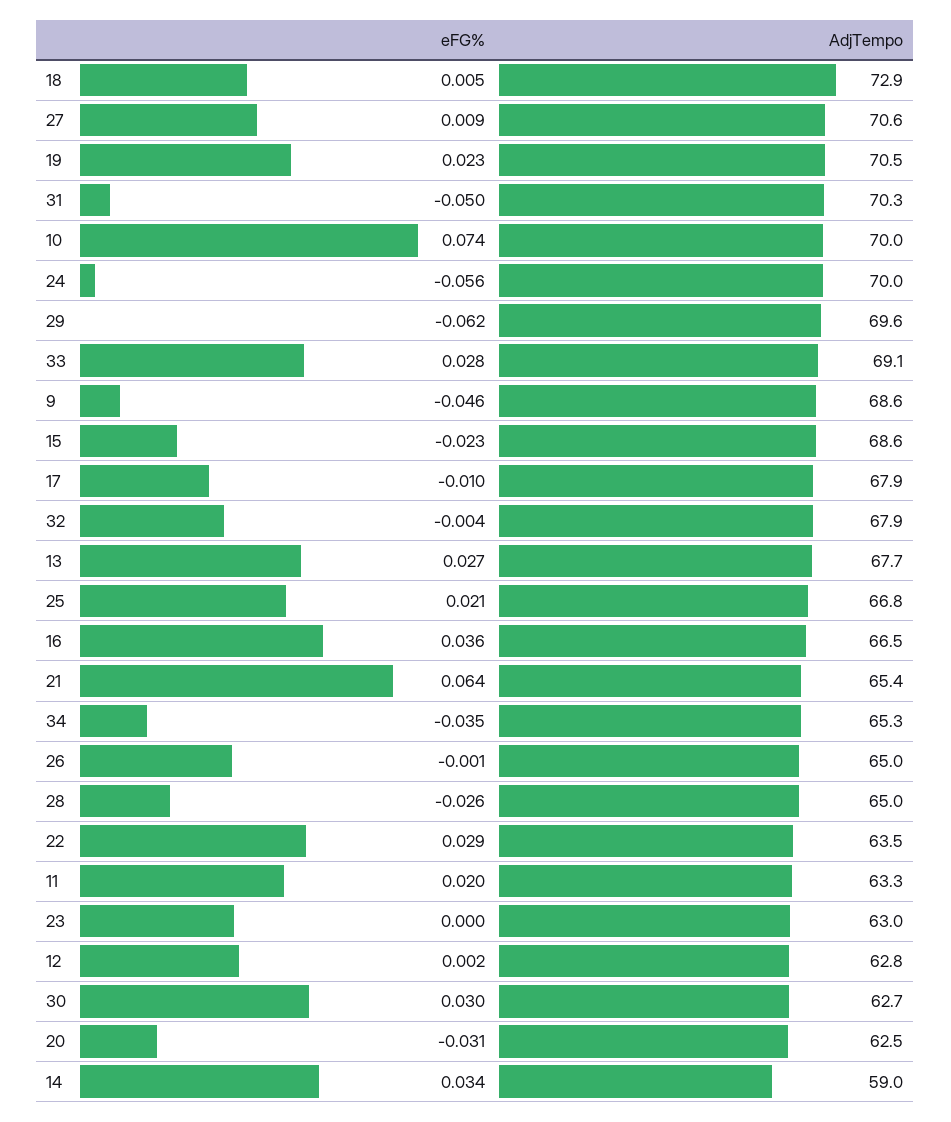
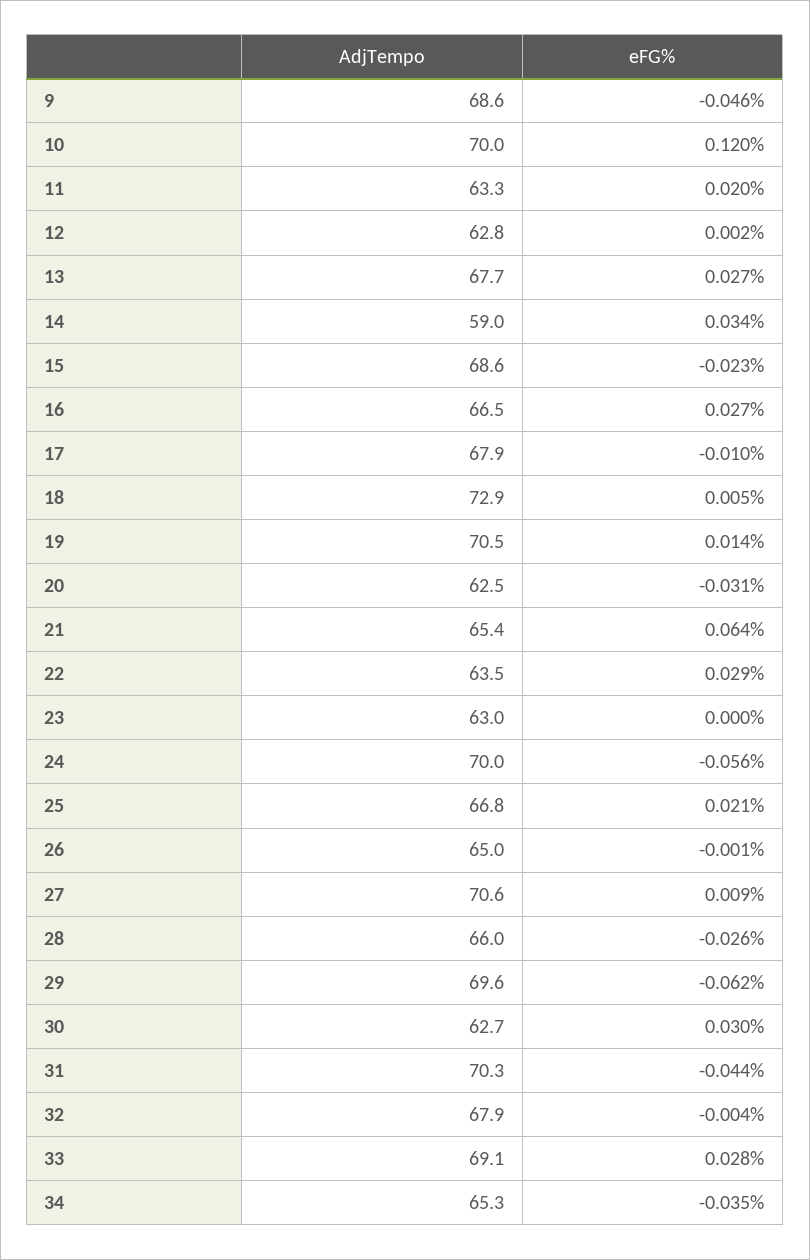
eFG%, 19: 0.023 -> 0.014
eFG%, 31: -0.05 -> -0.044
eFG%, 10: 0.074 -> 0.12
eFG%, 16: 0.036 -> 0.027
AdjTempo, 28: 65 -> 66

